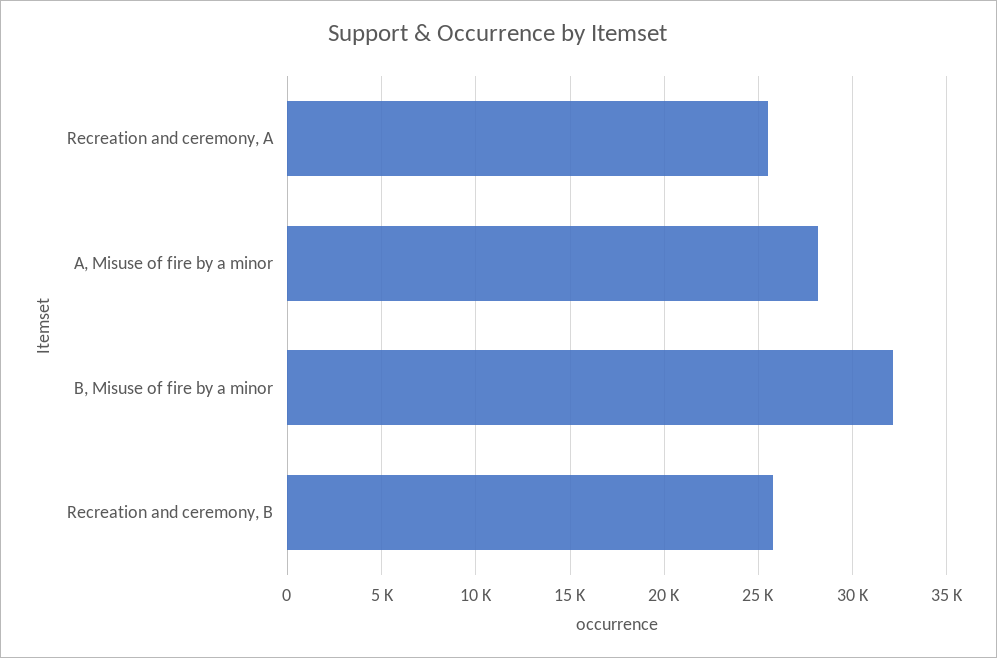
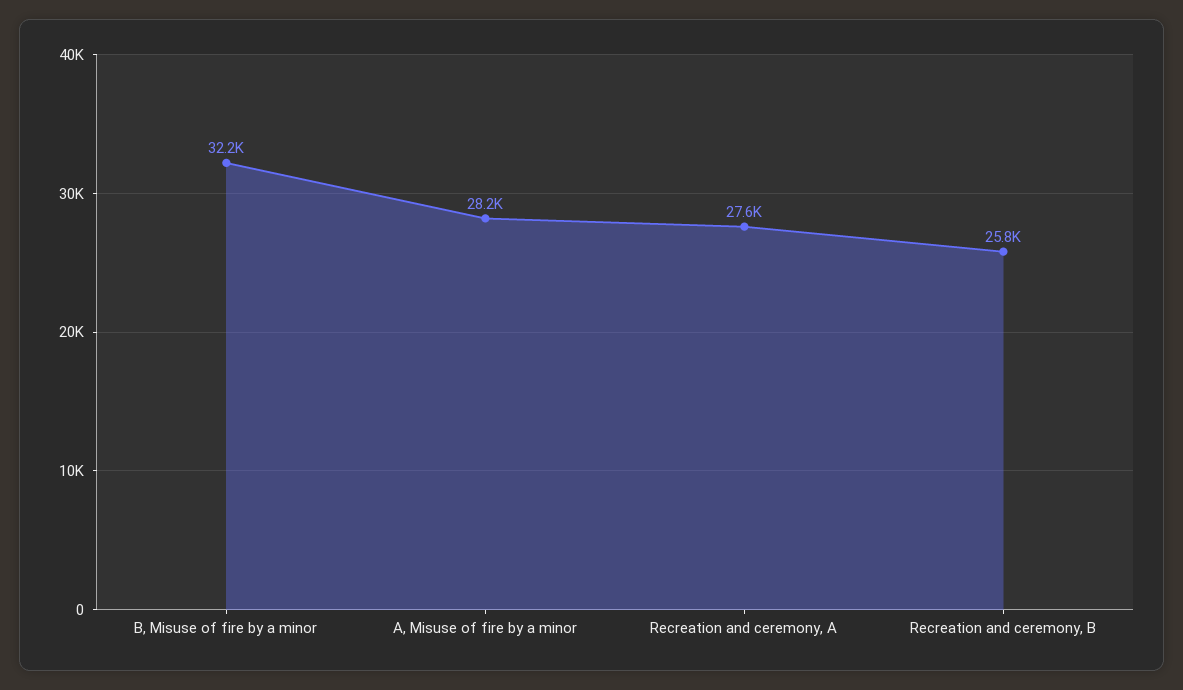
Recreation and ceremony, A: 25500 -> 27600

